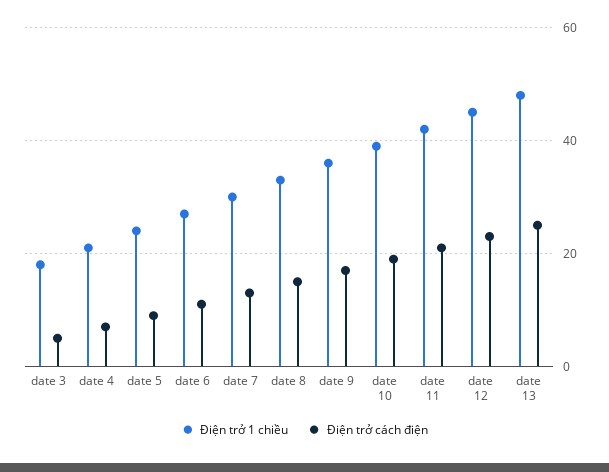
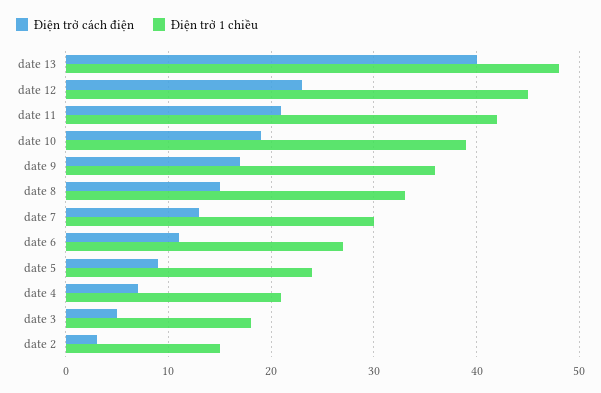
Điện trở cách điện, date 13: 25 -> 40
Điện trở cách điện, date 2: none -> 3
Điện trở 1 chiều, date 2: none -> 15

